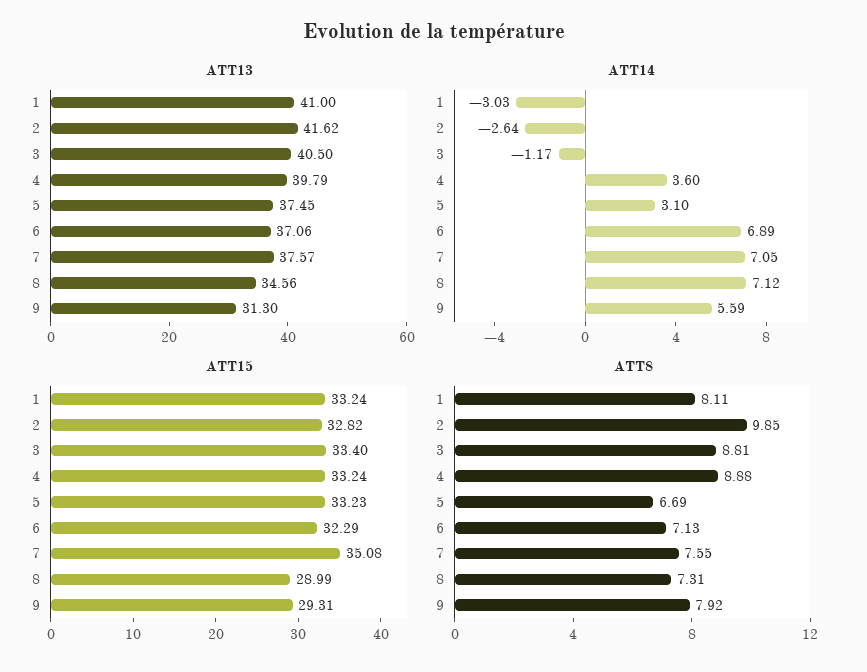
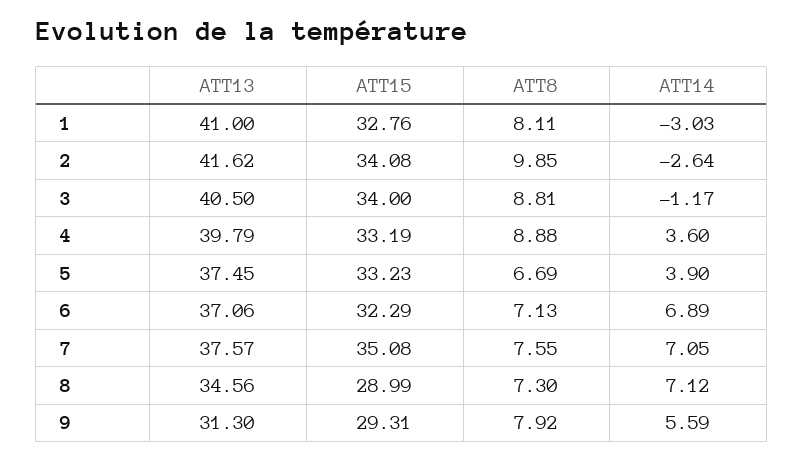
ATT14, 5: 3.1 -> 3.9
ATT15, 1: 33.24 -> 32.76
ATT15, 2: 32.82 -> 34.08
ATT15, 3: 33.4 -> 34
ATT15, 4: 33.24 -> 33.19
ATT8, 8: 7.31 -> 7.3

